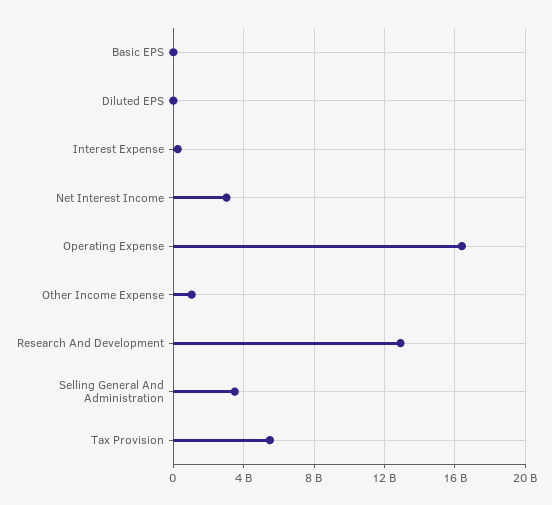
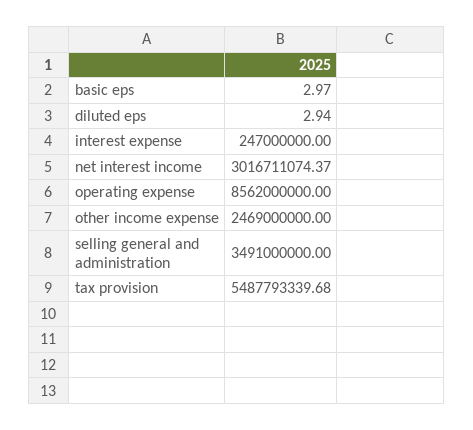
Operating Expense: 16500000000 -> 8562000000
Other Income Expense: 1000000000 -> 2469000000
Research And Development: 13000000000 -> none

